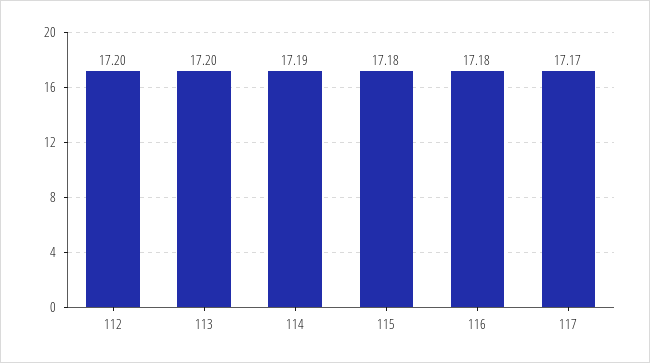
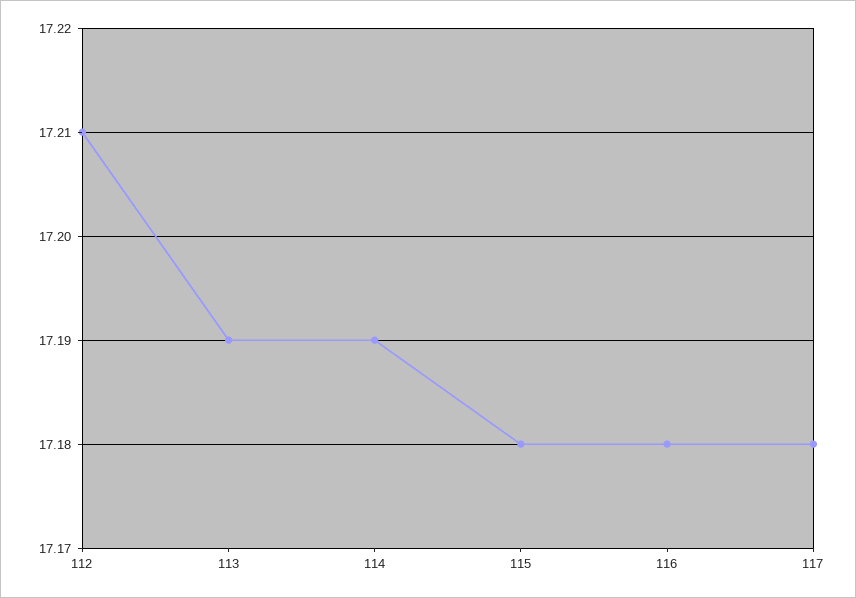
112: 17.2 -> 17.21
113: 17.2 -> 17.19
117: 17.17 -> 17.18

